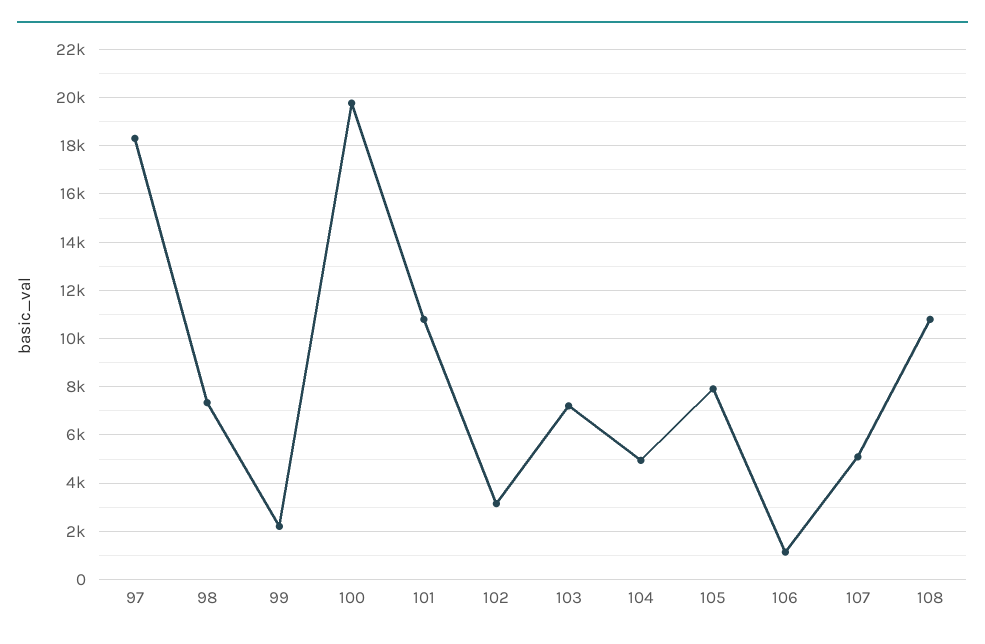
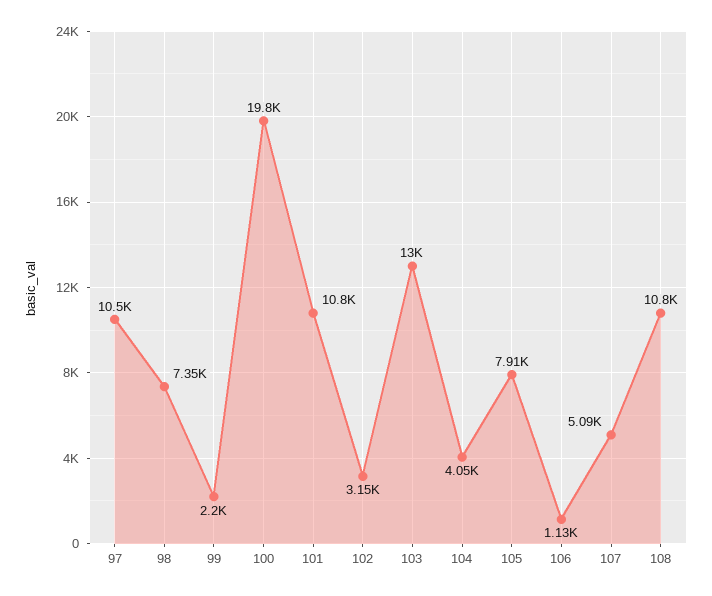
97: 18250 -> 10500
103: 7250 -> 13000
104: 5000 -> 4050

